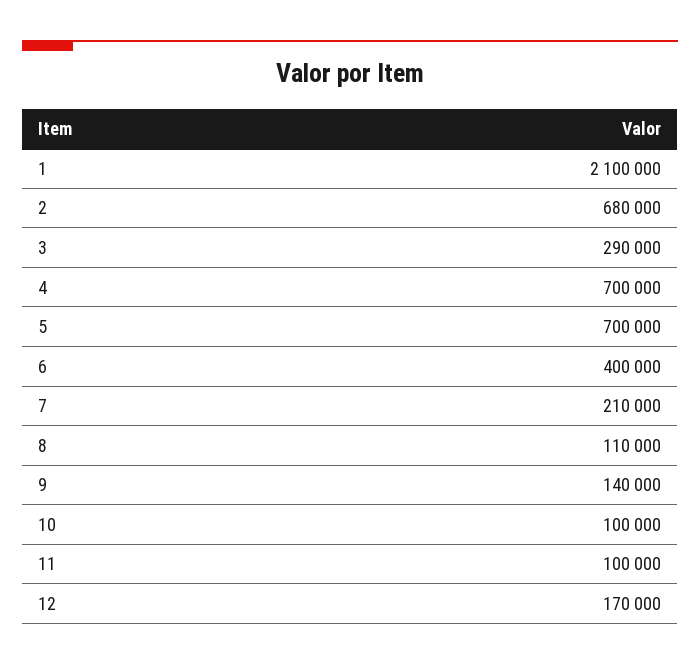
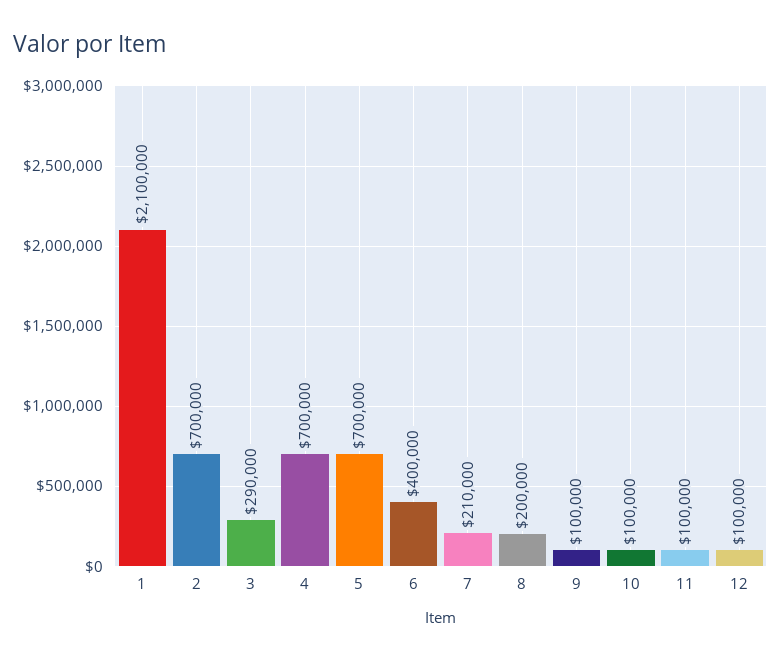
2: 680000 -> 700000
8: 110000 -> 200000
9: 140000 -> 100000
12: 170000 -> 100000

